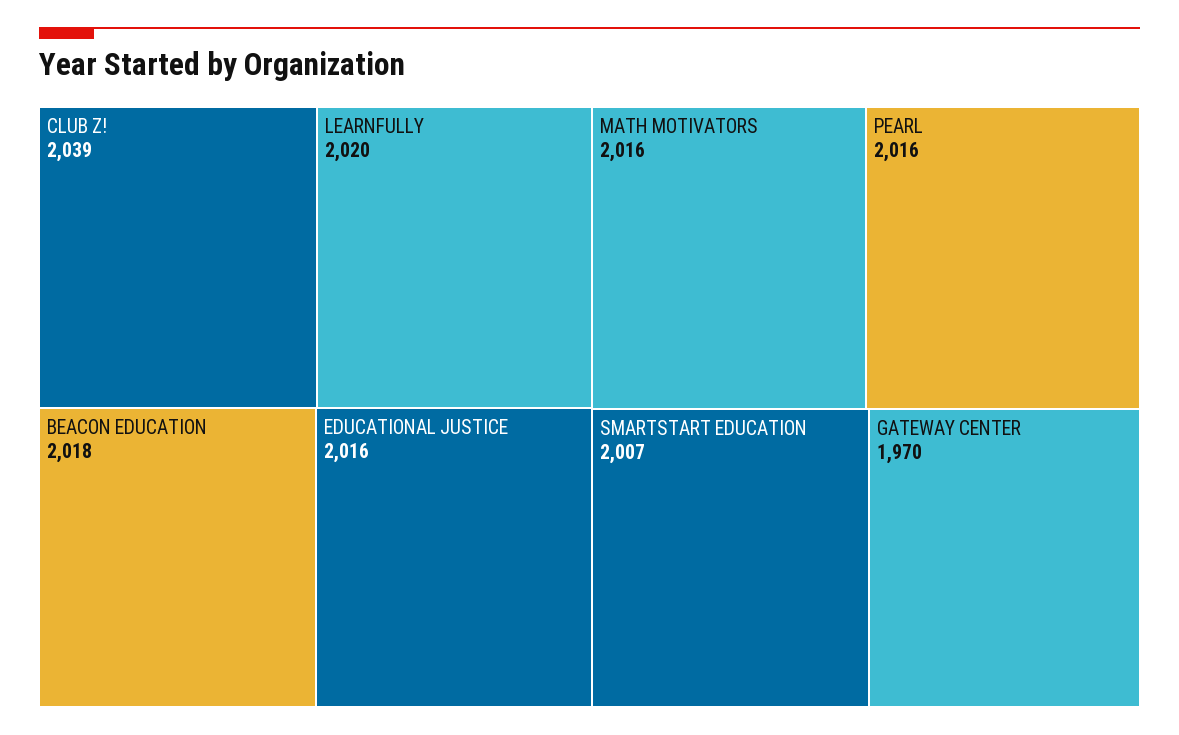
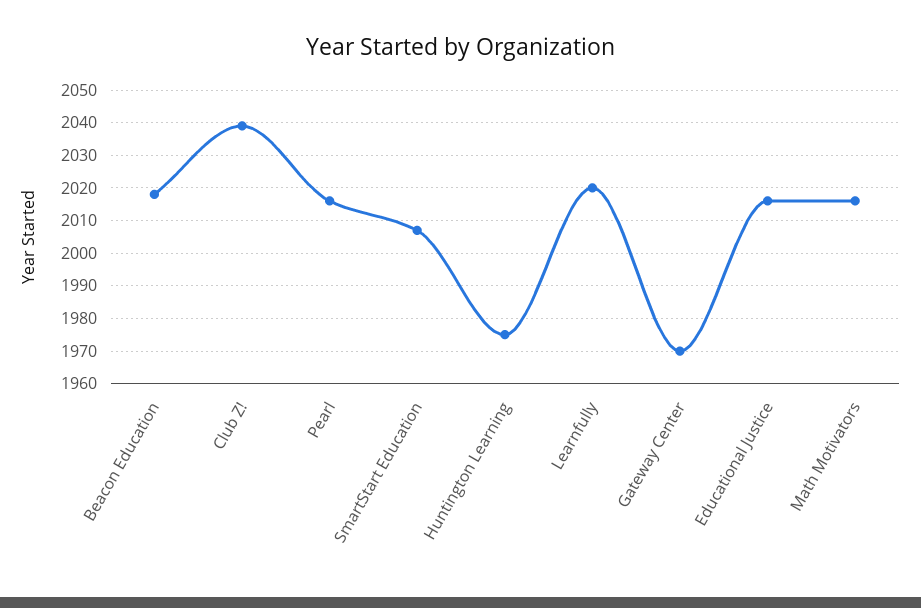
Huntington Learning: none -> 1975

